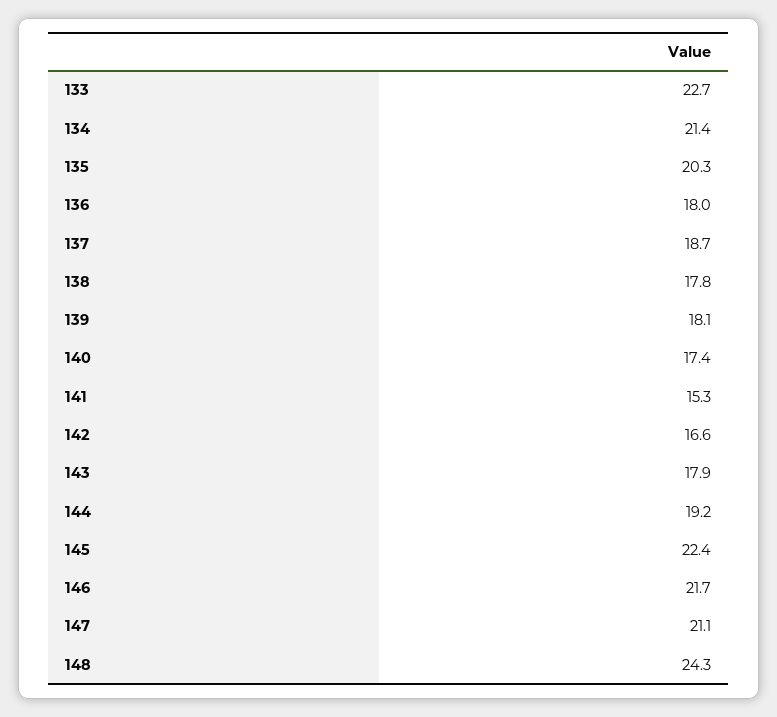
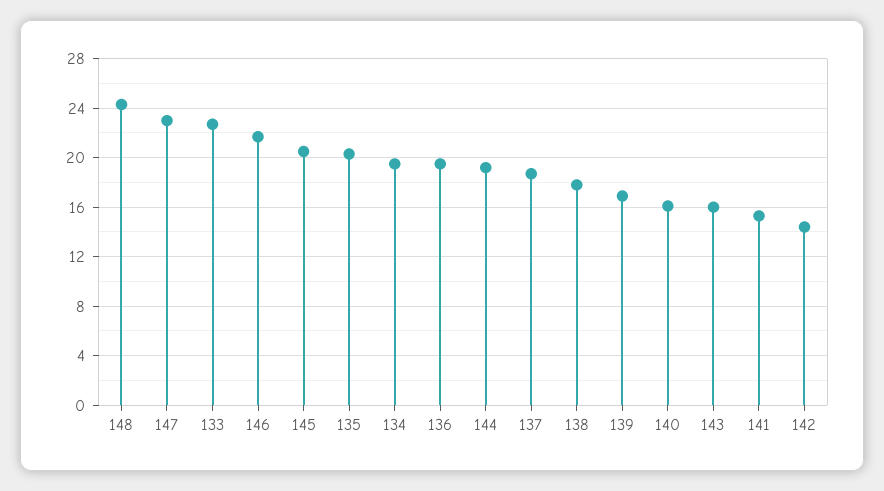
134: 21.4 -> 19.5
136: 18 -> 19.5
139: 18.1 -> 17
140: 17.4 -> 16
142: 16.6 -> 14.5
143: 17.9 -> 16
145: 22.4 -> 20.5
147: 21.1 -> 23

